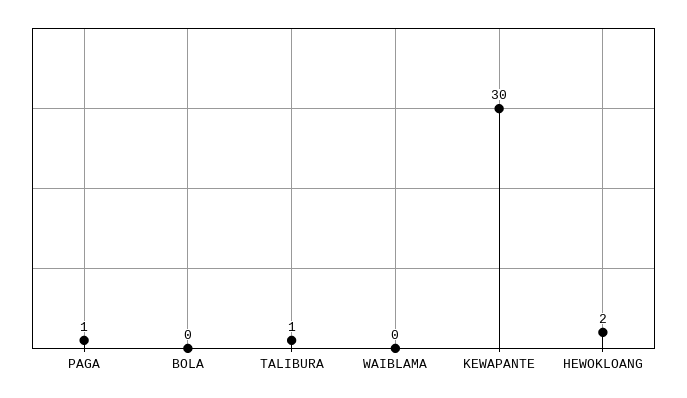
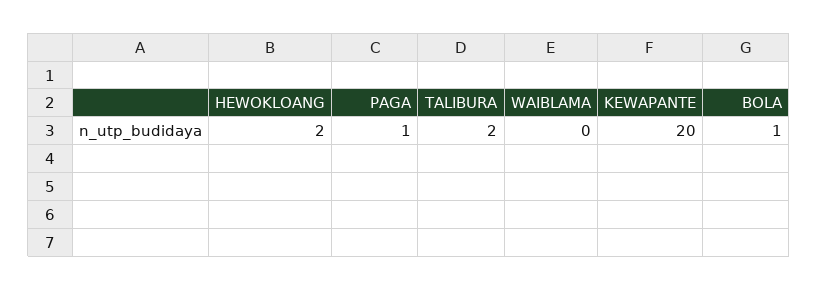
BOLA: 0 -> 1
TALIBURA: 1 -> 2
KEWAPANTE: 30 -> 20

